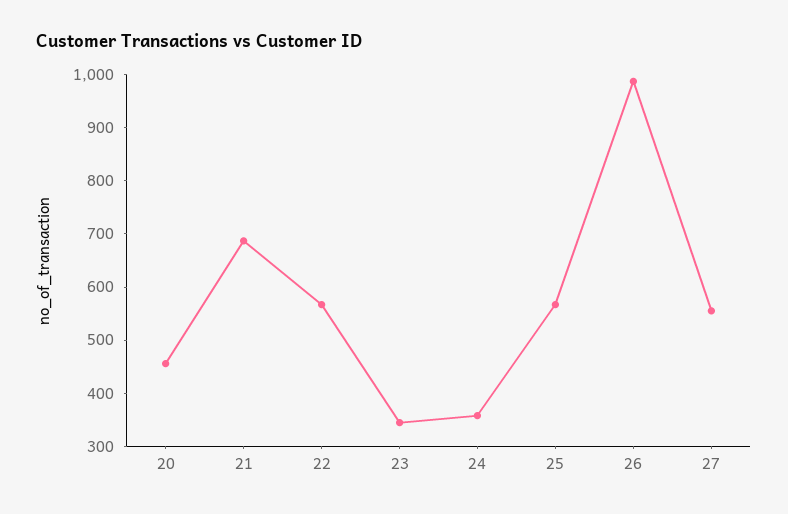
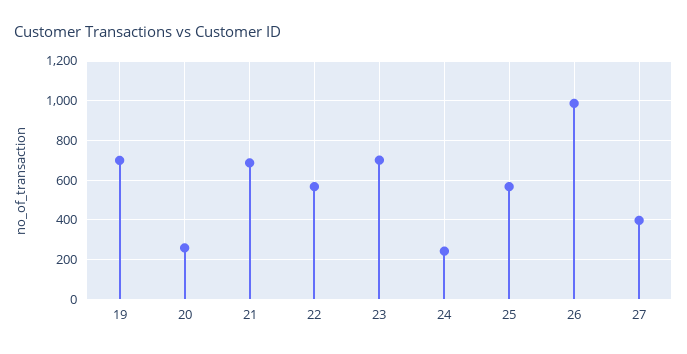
20: 460 -> 250
23: 340 -> 700
24: 360 -> 250
27: 560 -> 400
19: none -> 700

